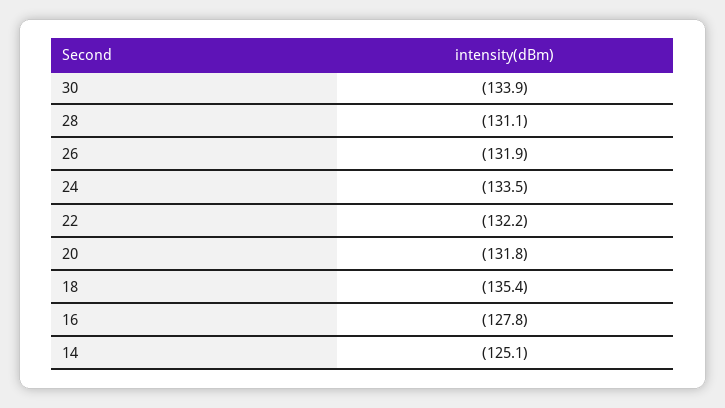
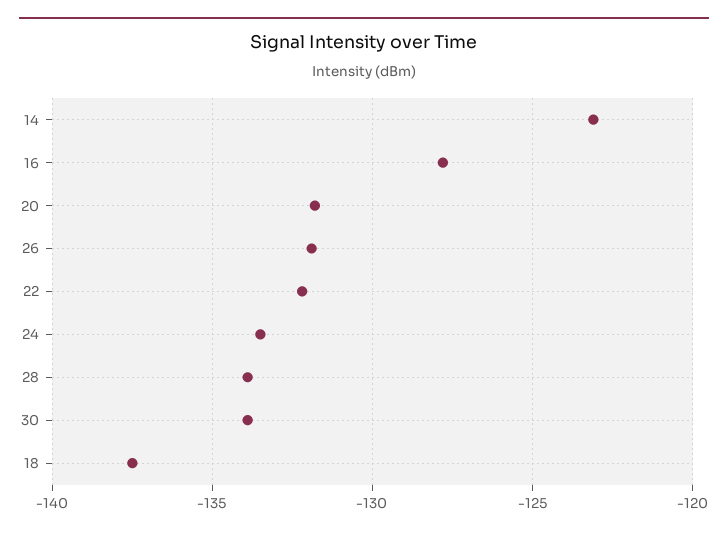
28: -131.1 -> -134
18: -135.4 -> -137.5
14: -125.1 -> -123

